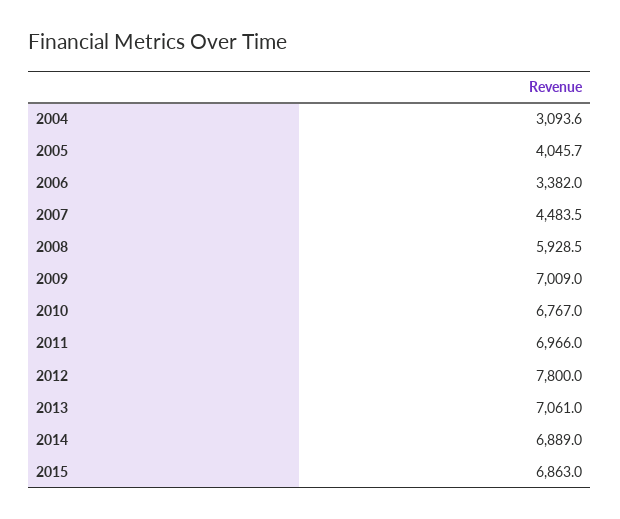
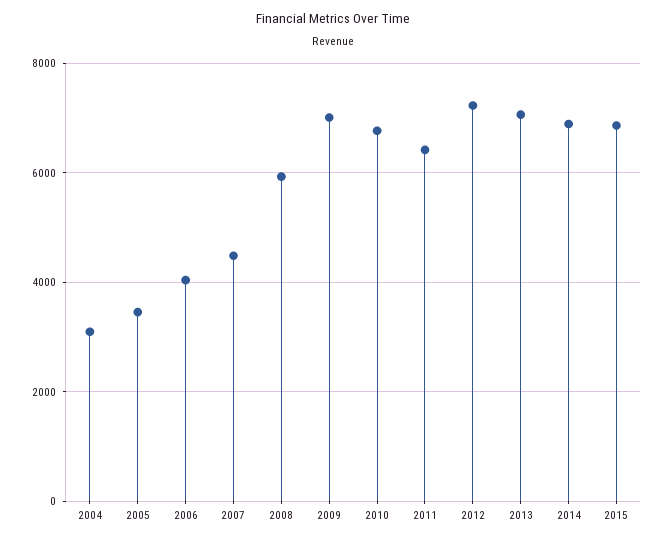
2005: 4045.7 -> 3400
2006: 3382 -> 4000
2011: 6966 -> 6400
2012: 7800 -> 7200

